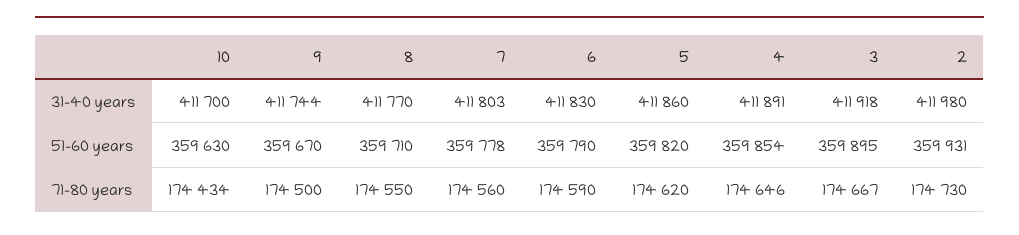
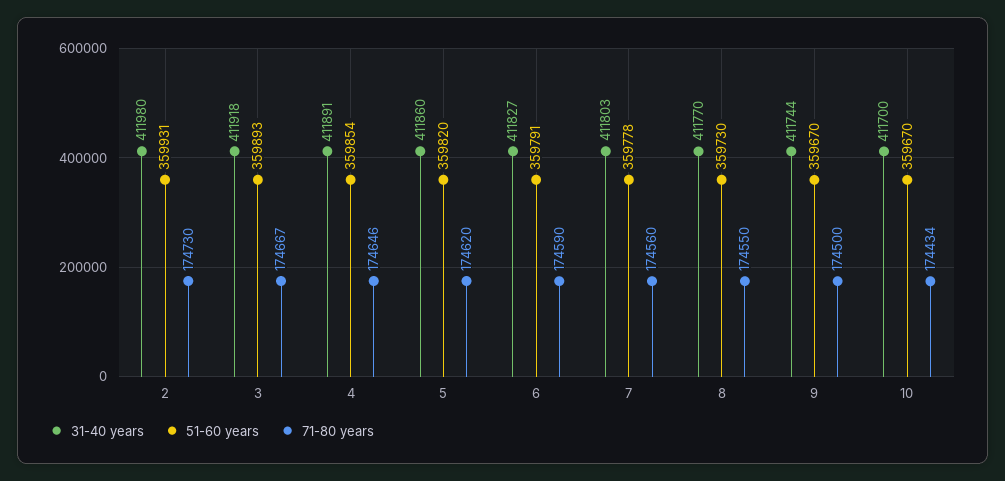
31-40 years, 6: 411830 -> 411827
51-60 years, 10: 359630 -> 359670
51-60 years, 8: 359710 -> 359730
51-60 years, 6: 359790 -> 359791
51-60 years, 3: 359895 -> 359893

